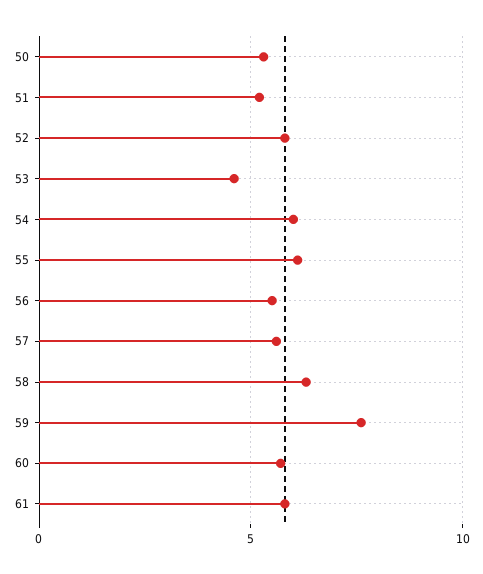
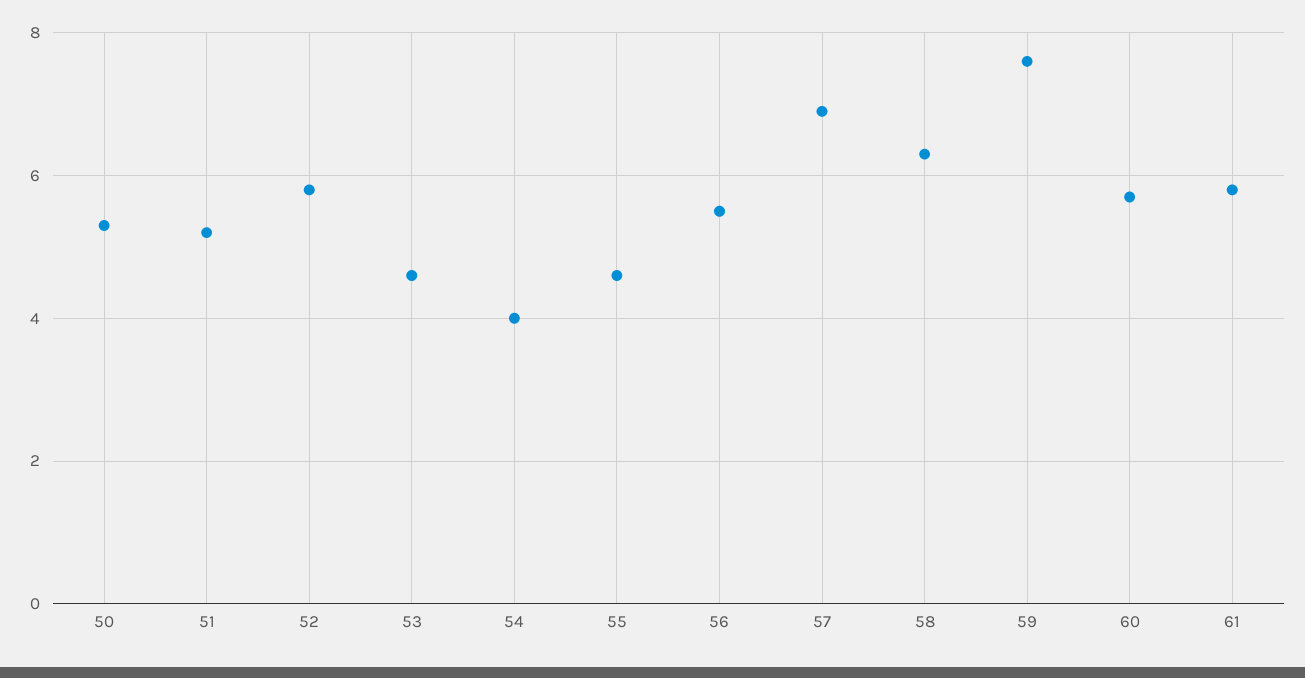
54: 6 -> 4
55: 6 -> 4.5
57: 5.5 -> 7

